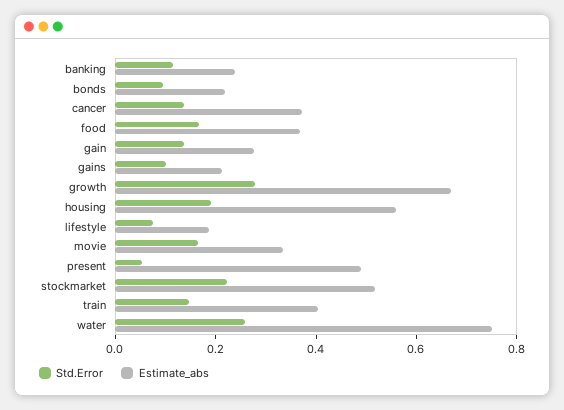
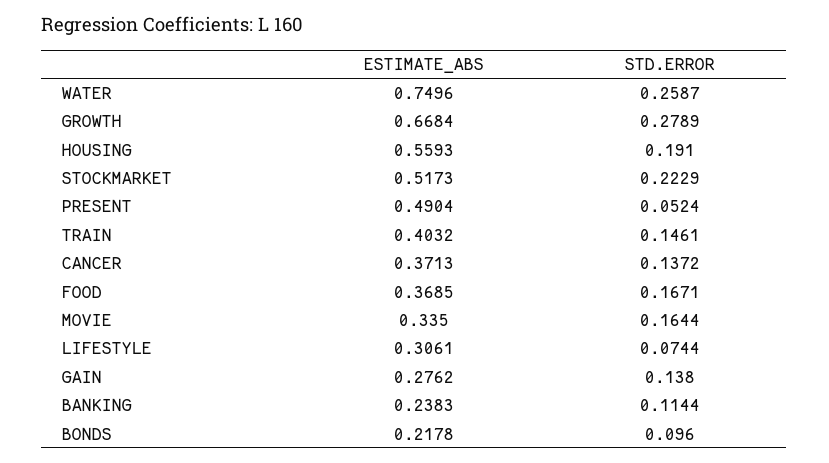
Std.Error, gains: 0.1 -> none
Estimate_abs, gains: 0.2 -> none
Estimate_abs, lifestyle: 0.2 -> 0.3061

